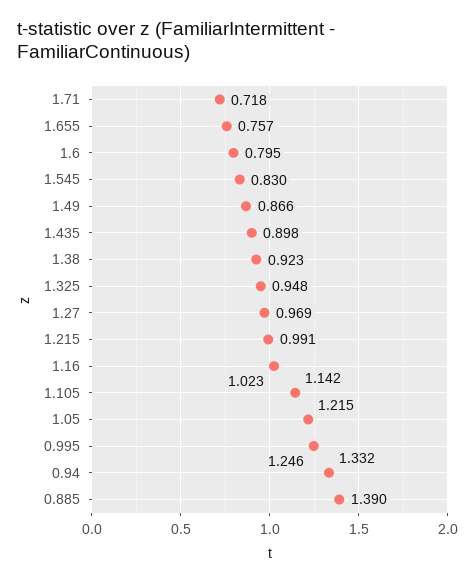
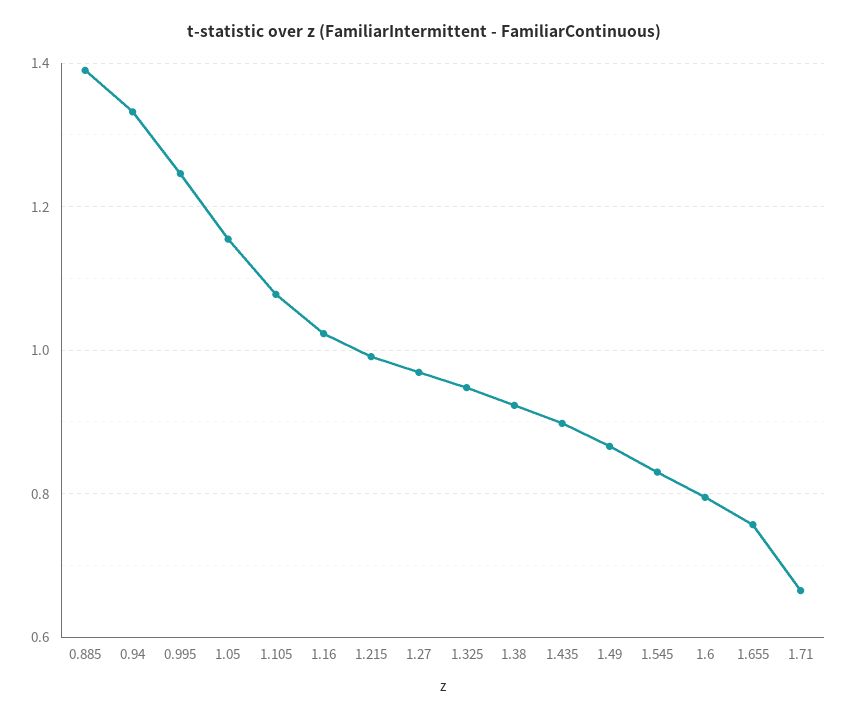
1.71: 0.718 -> 0.66
1.105: 1.142 -> 1.08
1.05: 1.215 -> 1.16

